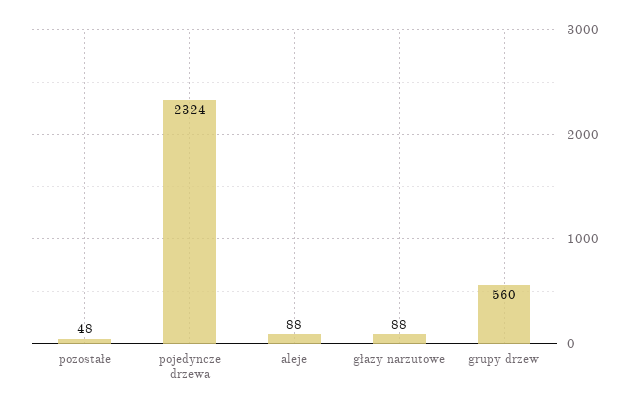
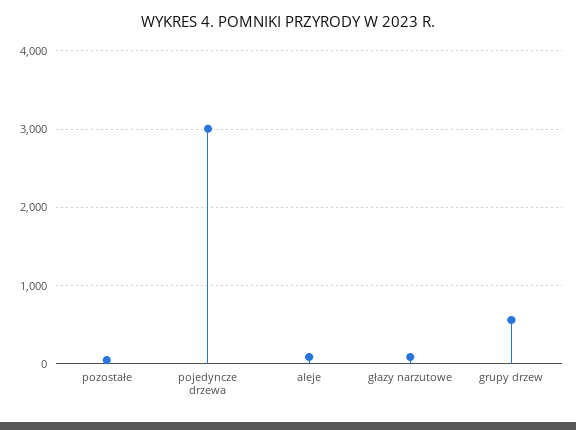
pojedyncze drzewa: 2324 -> 3000

